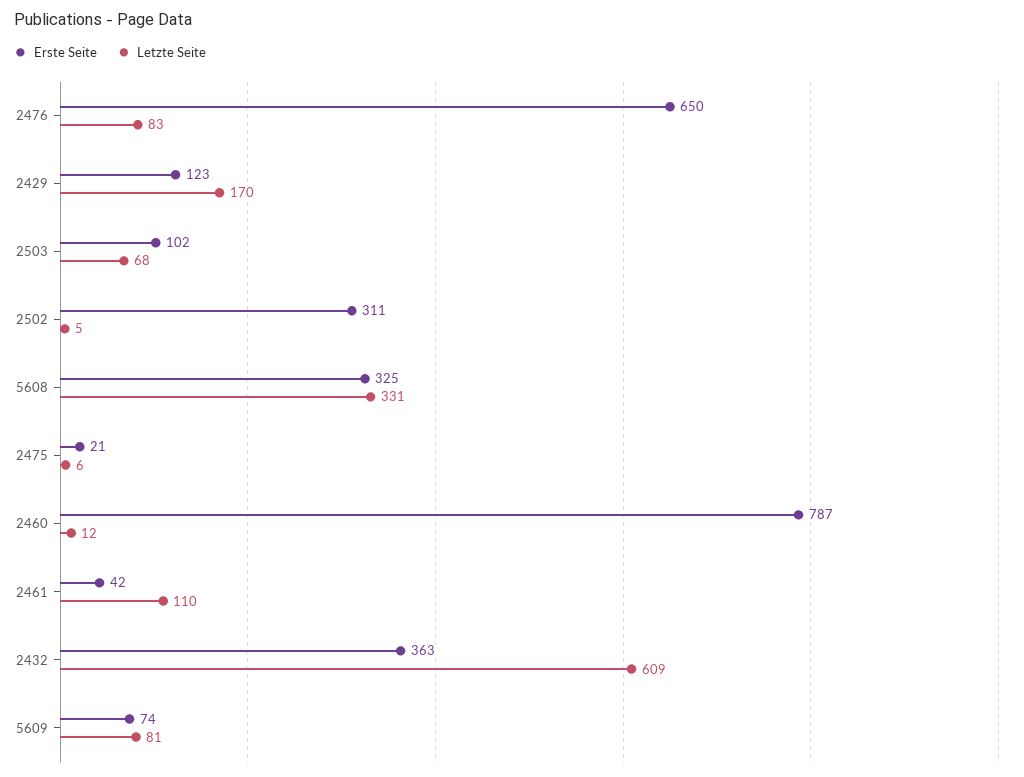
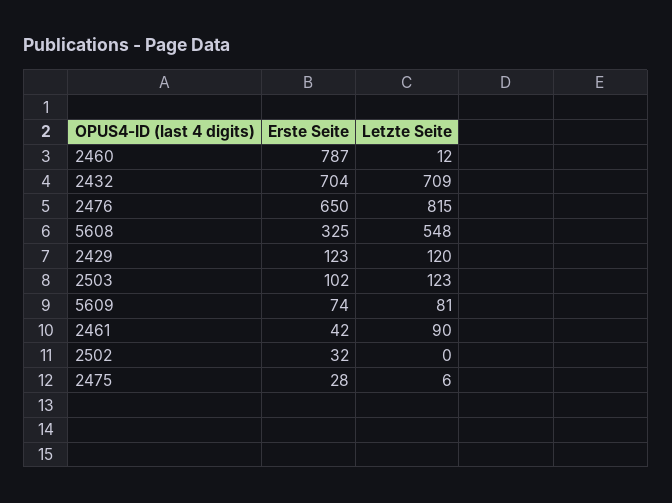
Letzte Seite, 2476: 83 -> 815
Letzte Seite, 2429: 170 -> 120
Letzte Seite, 2503: 68 -> 123
Erste Seite, 2502: 311 -> 32
Letzte Seite, 2502: 5 -> 0
Letzte Seite, 5608: 331 -> 548
Erste Seite, 2475: 21 -> 28
Letzte Seite, 2461: 110 -> 90
Erste Seite, 2432: 363 -> 704
Letzte Seite, 2432: 609 -> 709

